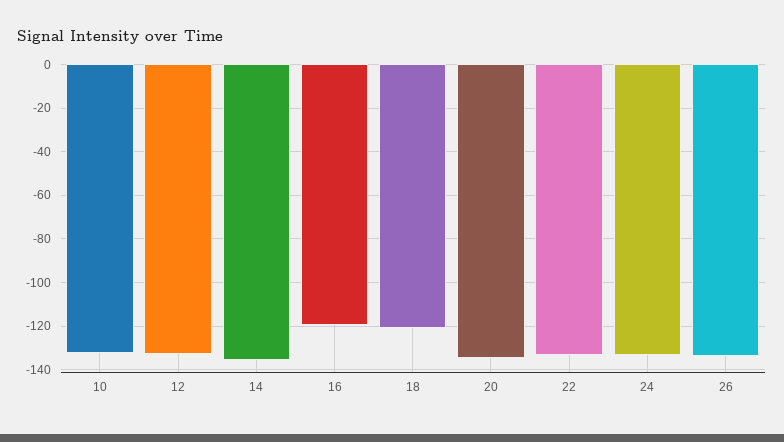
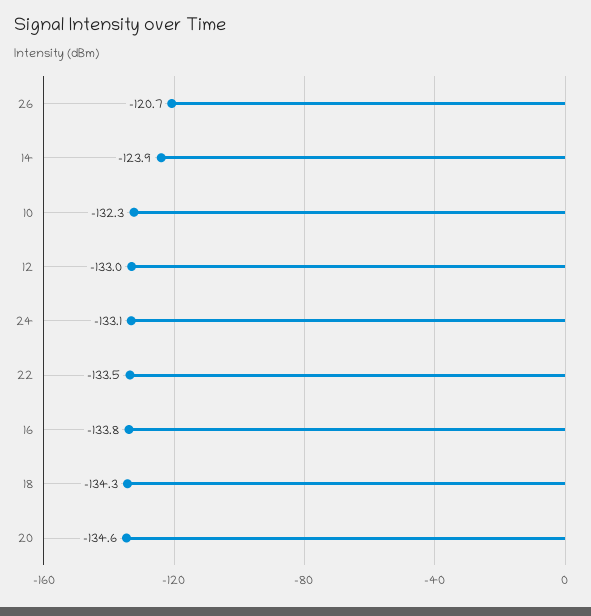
14: -135 -> -123.9
16: -120 -> -133.8
18: -120 -> -134.3
26: -135 -> -120.7

